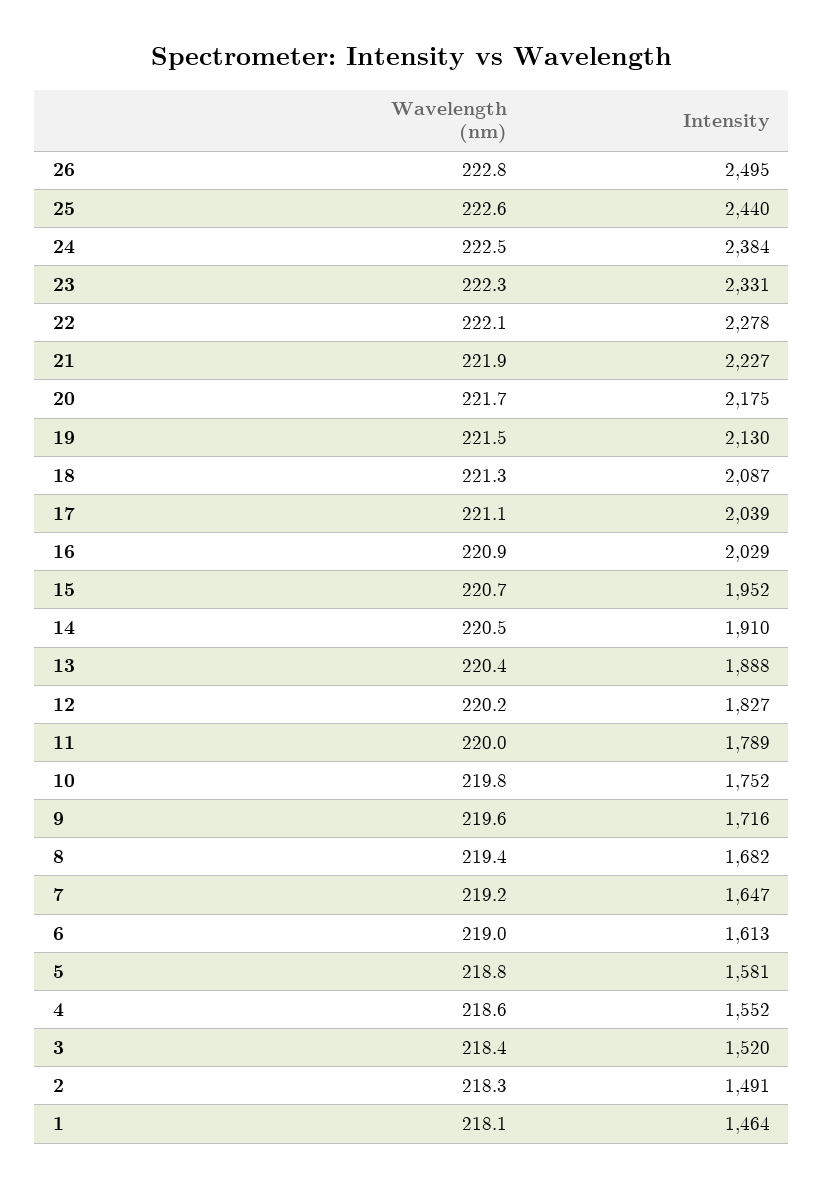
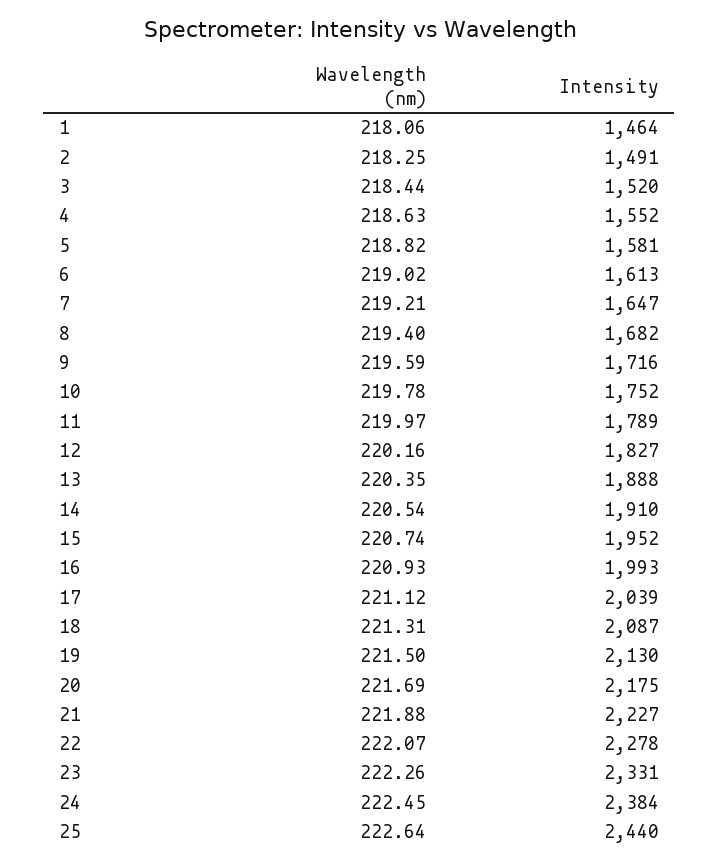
Wavelength (nm), 26: 222.8 -> none
Intensity, 26: 2495 -> none
Intensity, 16: 2029 -> 1993

